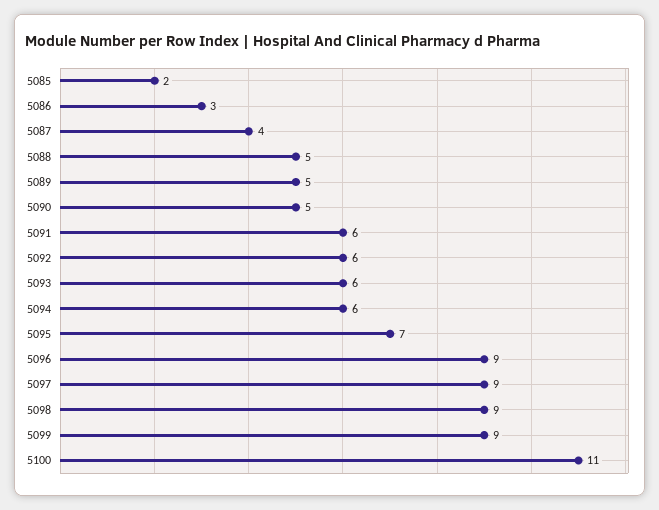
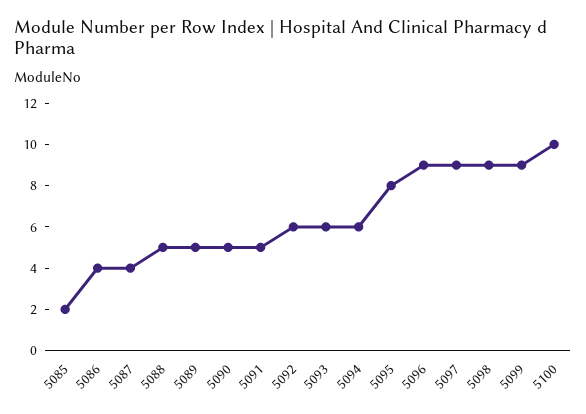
5086: 3 -> 4
5091: 6 -> 5
5095: 7 -> 8
5100: 11 -> 10

